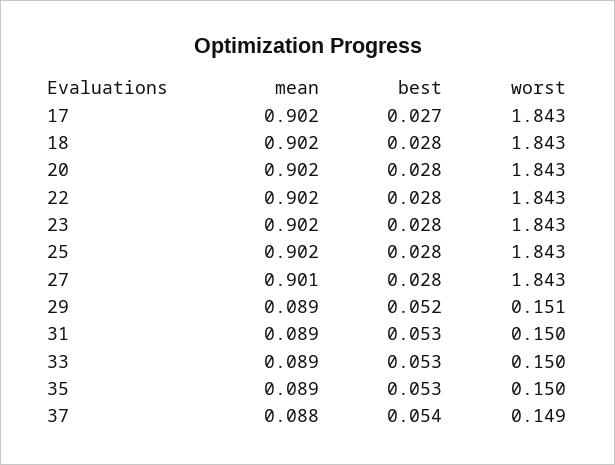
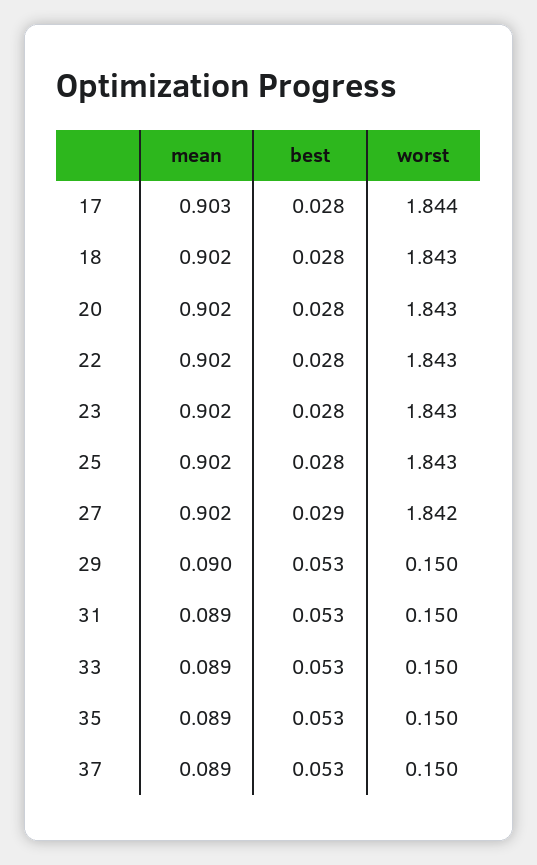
mean, 17: 0.902 -> 0.903
best, 17: 0.027 -> 0.028
worst, 17: 1.843 -> 1.844
mean, 27: 0.901 -> 0.902
best, 27: 0.028 -> 0.029
worst, 27: 1.843 -> 1.842
mean, 29: 0.089 -> 0.09
best, 29: 0.052 -> 0.053
worst, 29: 0.151 -> 0.15
mean, 37: 0.088 -> 0.089
best, 37: 0.054 -> 0.053
worst, 37: 0.149 -> 0.15

